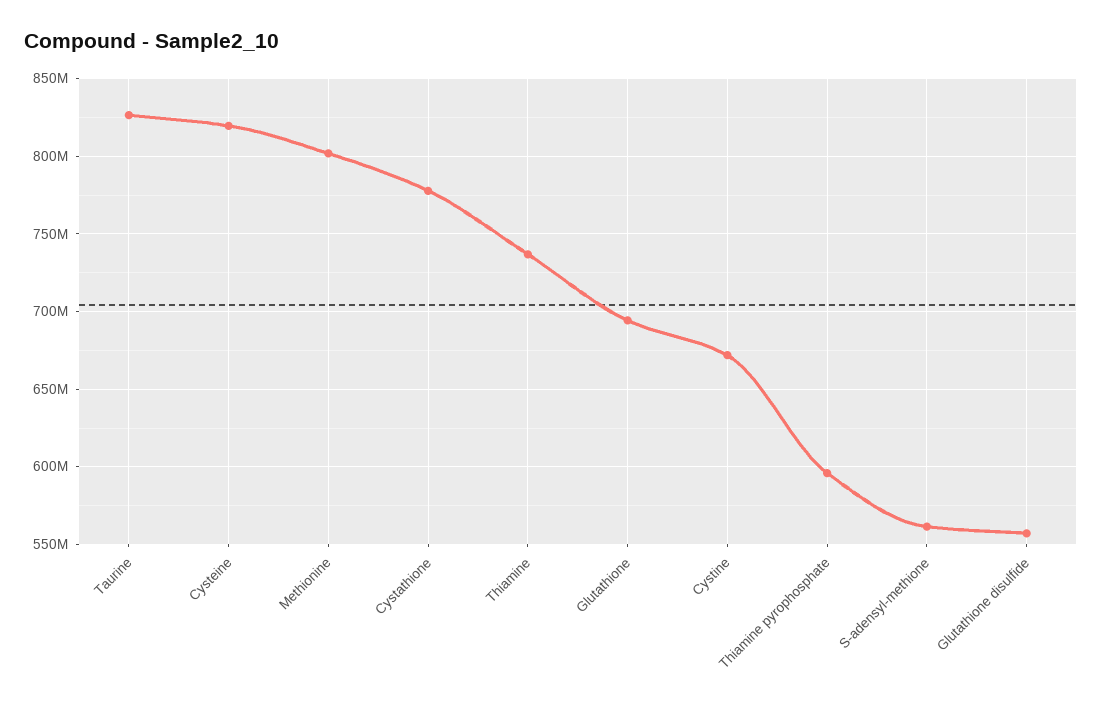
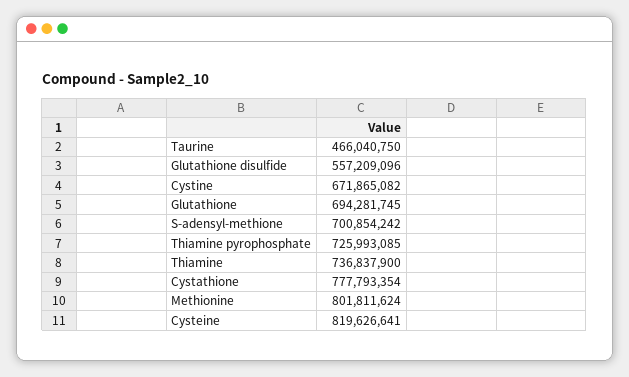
Taurine: 825000000 -> 466040750
Thiamine pyrophosphate: 595000000 -> 725993085
S-adensyl-methione: 560000000 -> 700854242

